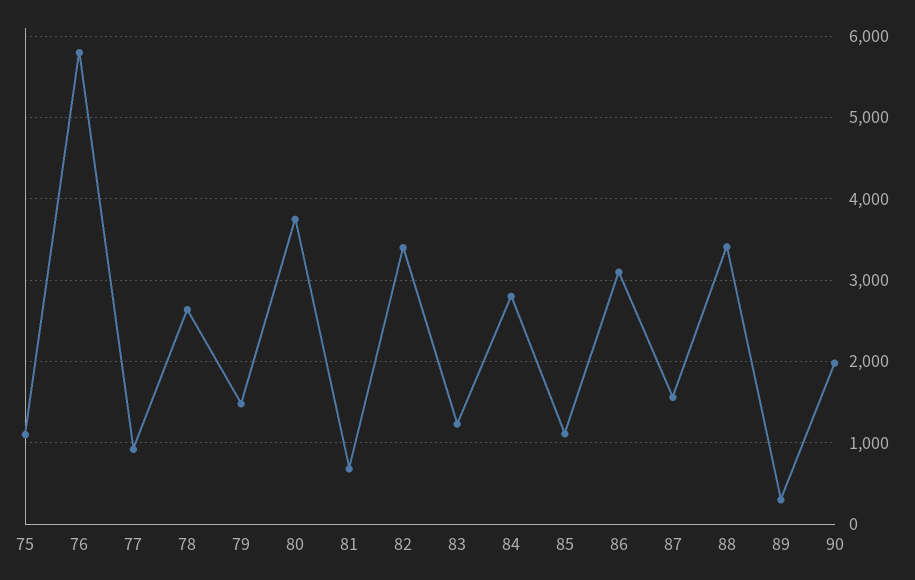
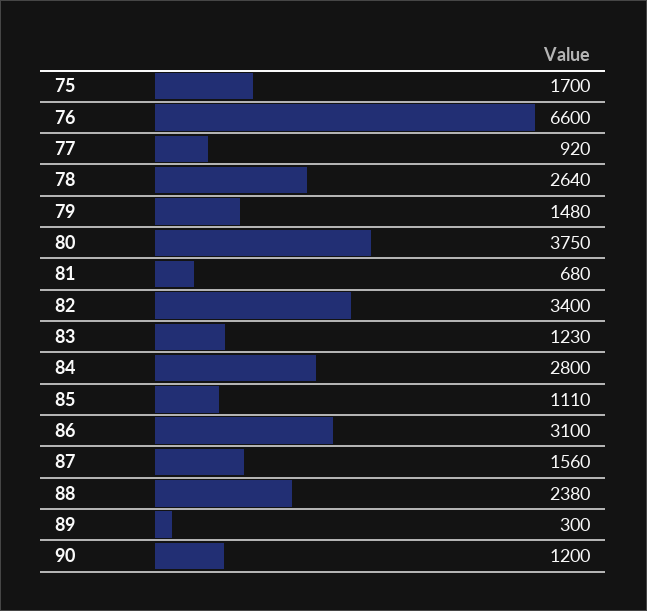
75: 1100 -> 1700
76: 5800 -> 6600
88: 3400 -> 2380
90: 2000 -> 1200

